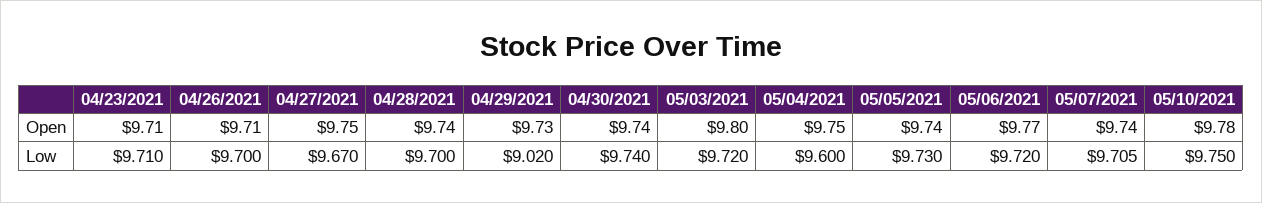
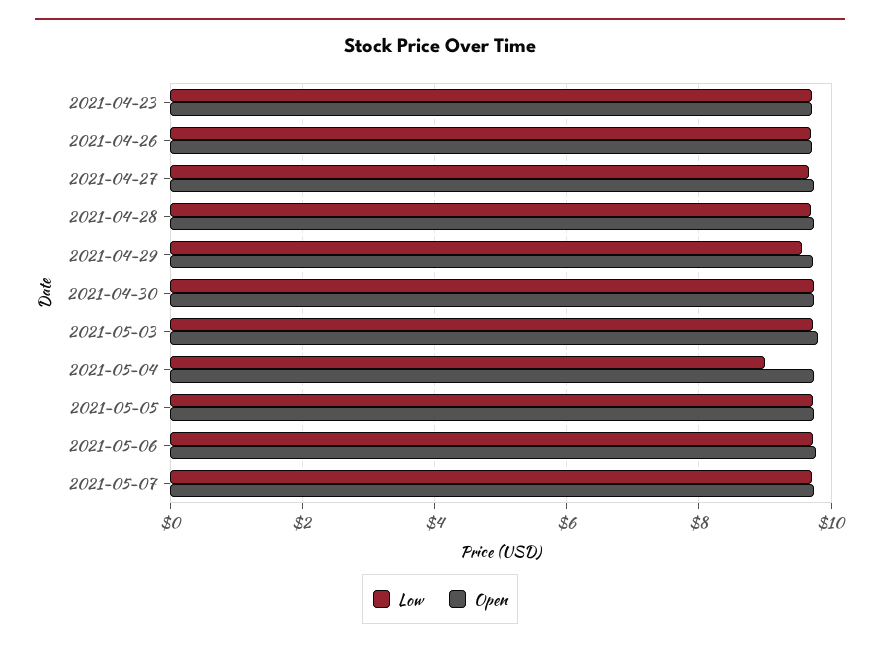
Open, 05/10/2021: 9.78 -> none
Low, 04/29/2021: 9.02 -> 9.6
Low, 05/04/2021: 9.6 -> 9
Low, 05/10/2021: 9.75 -> none

